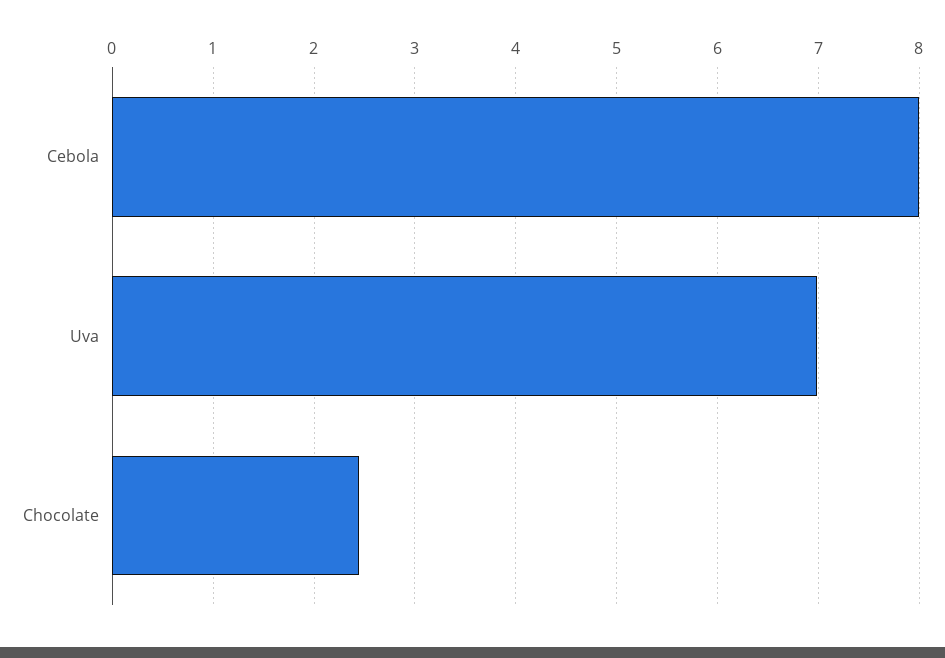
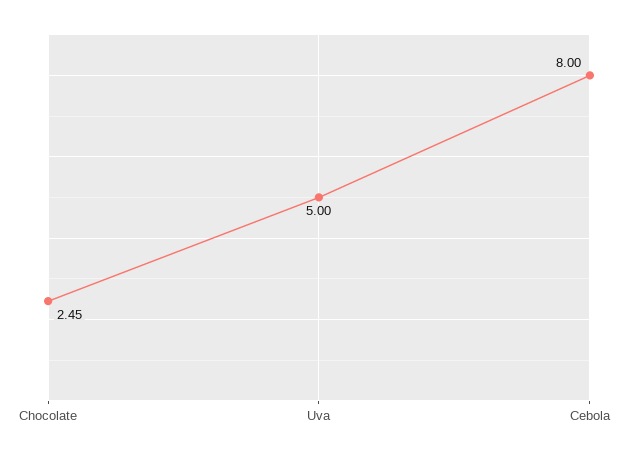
Uva: 7 -> 5

